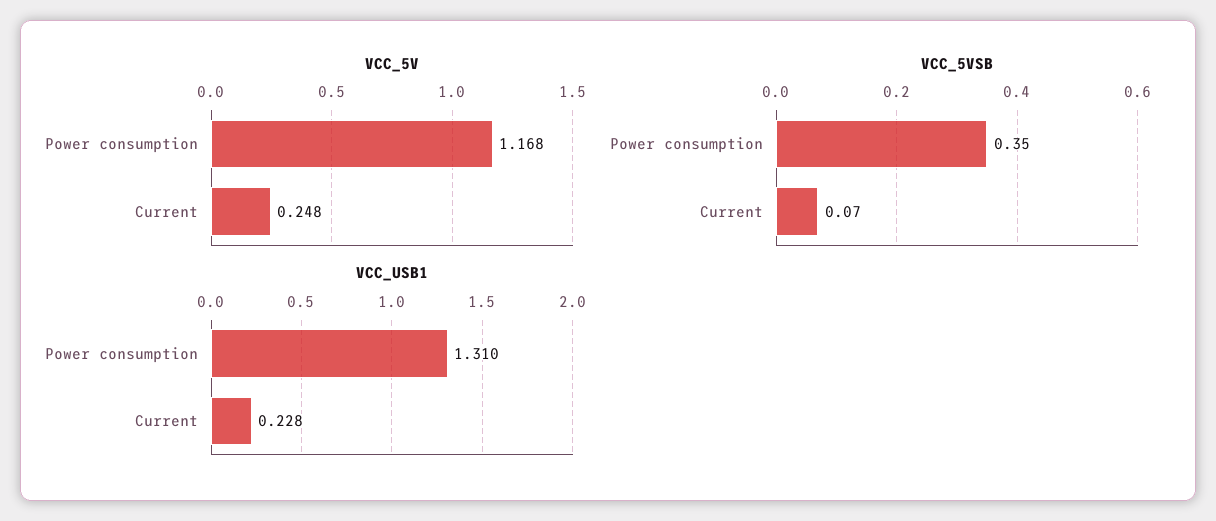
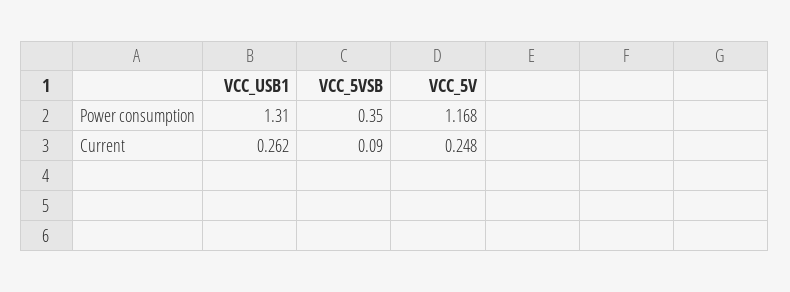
VCC_5VSB, Current: 0.07 -> 0.09
VCC_USB1, Current: 0.228 -> 0.262

